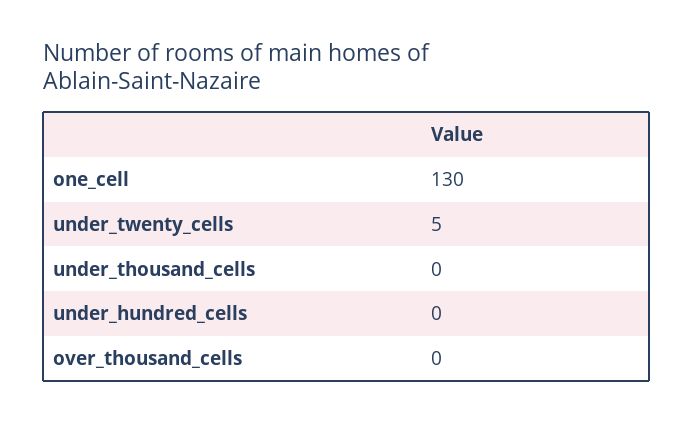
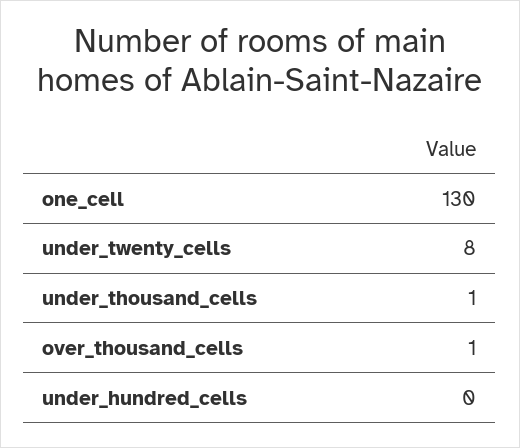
under_twenty_cells: 5 -> 8
under_thousand_cells: 0 -> 1
over_thousand_cells: 0 -> 1

